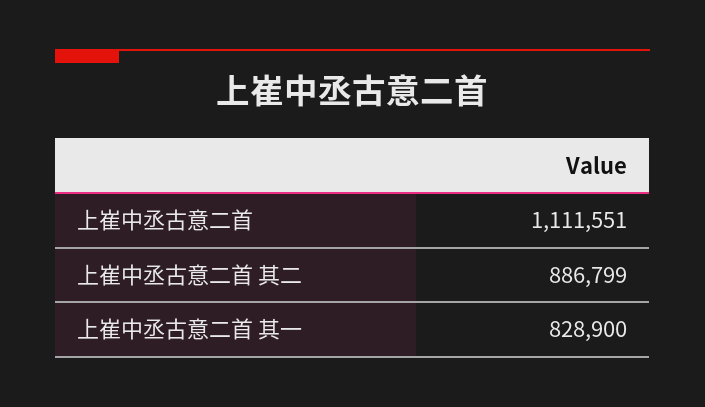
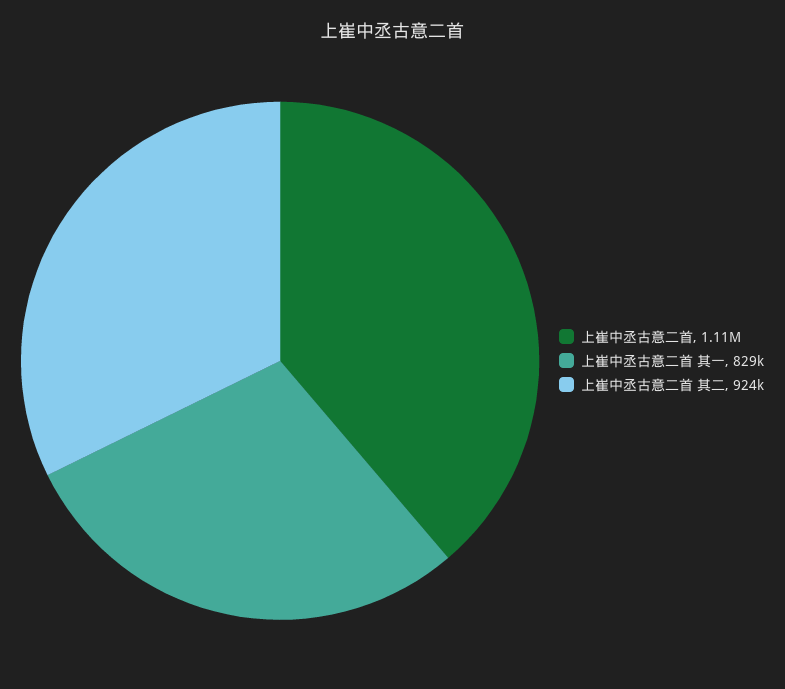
上崔中丞古意二首 其二: 886799 -> 924000

